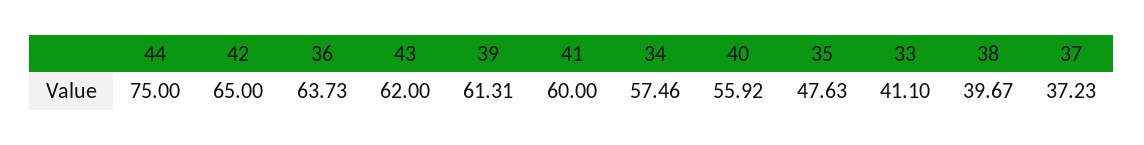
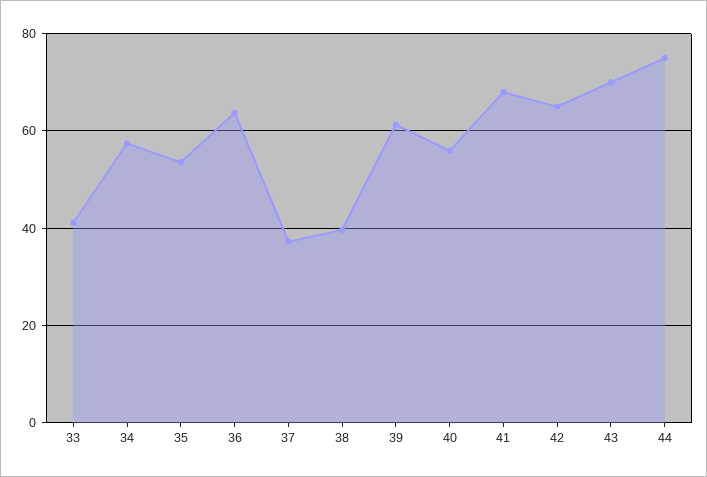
43: 62 -> 70
41: 60 -> 68
35: 47.63 -> 54

